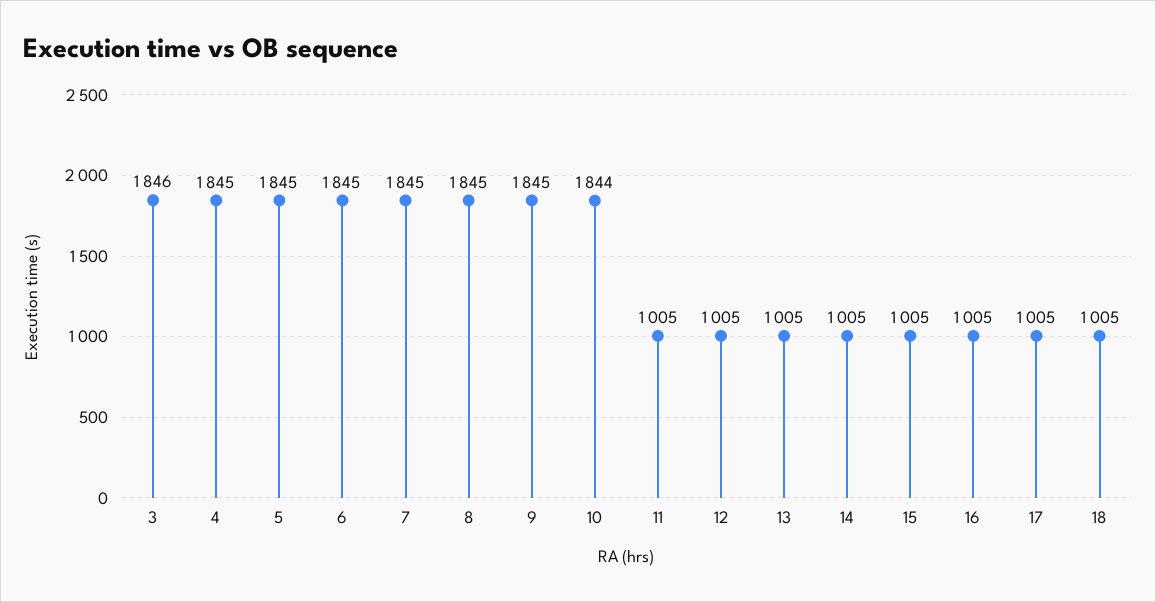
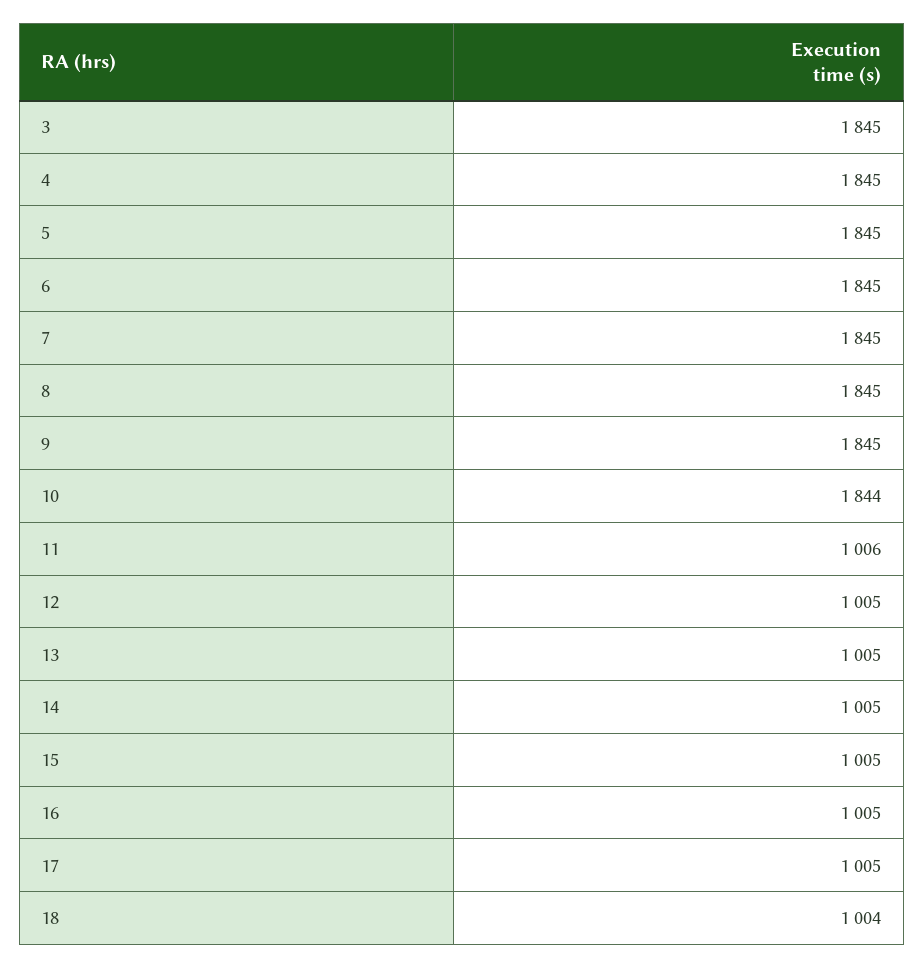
3: 1846 -> 1845
11: 1005 -> 1006
18: 1005 -> 1004

